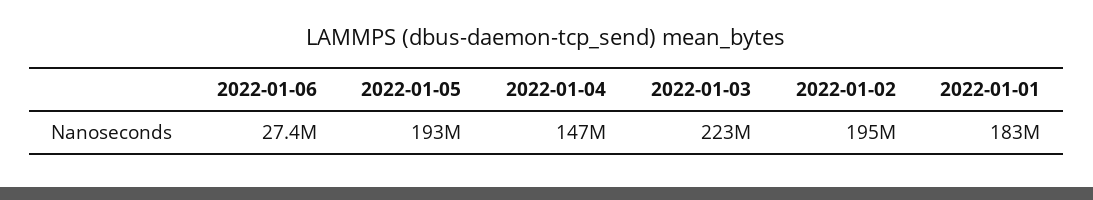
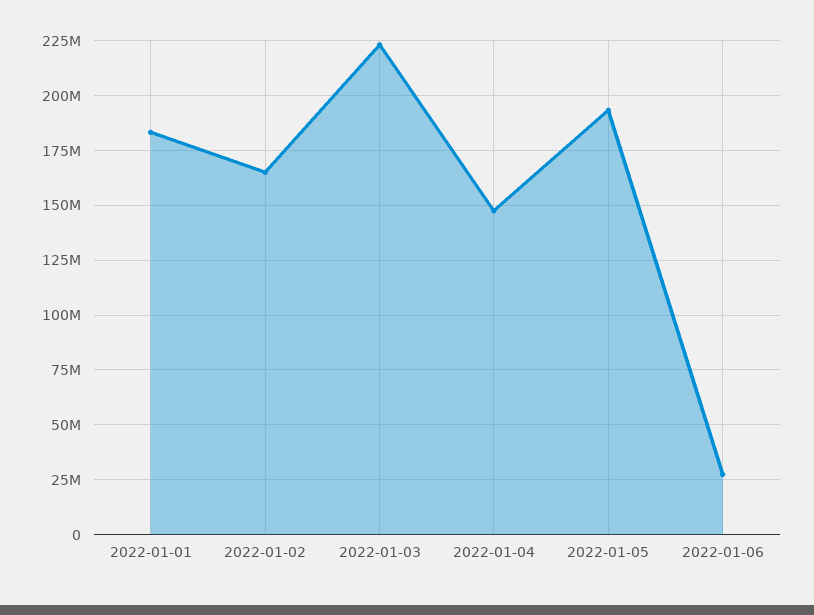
2022-01-02: 195000000 -> 165000000

